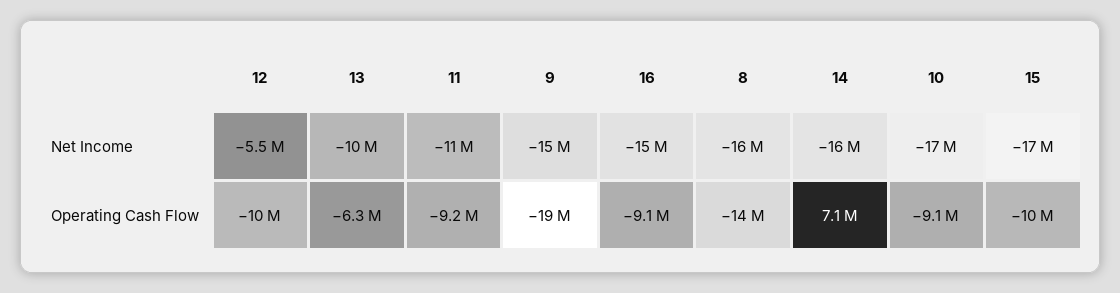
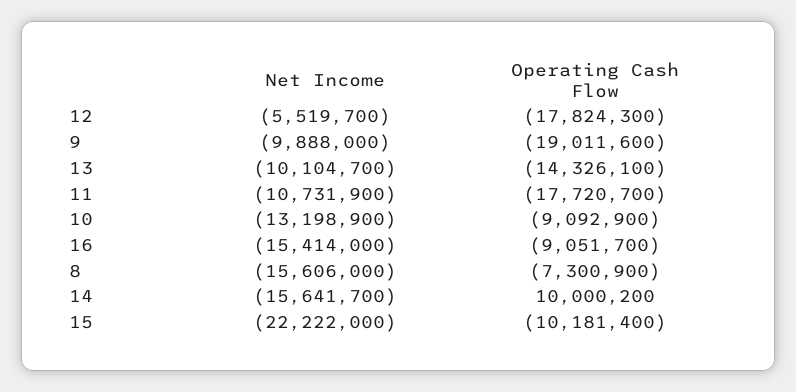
9, Net Income: -15000000 -> -9888000
10, Net Income: -17000000 -> -13198900
15, Net Income: -17000000 -> -22222000
12, Operating Cash Flow: -10000000 -> -17824300
13, Operating Cash Flow: -6300000 -> -14326100
11, Operating Cash Flow: -9200000 -> -17720700
8, Operating Cash Flow: -14000000 -> -7300900
14, Operating Cash Flow: 7100000 -> 10000200

